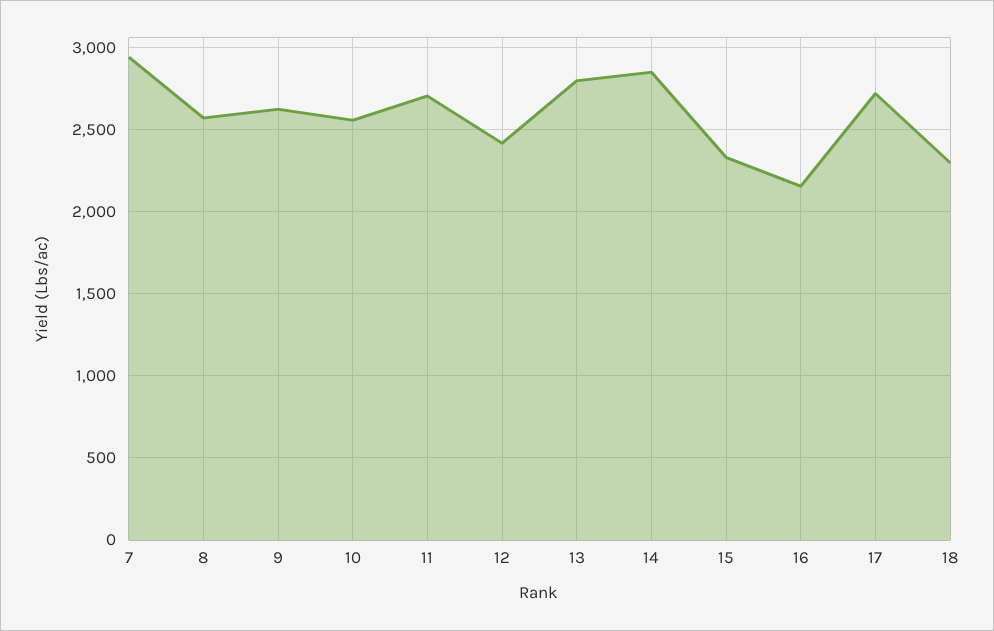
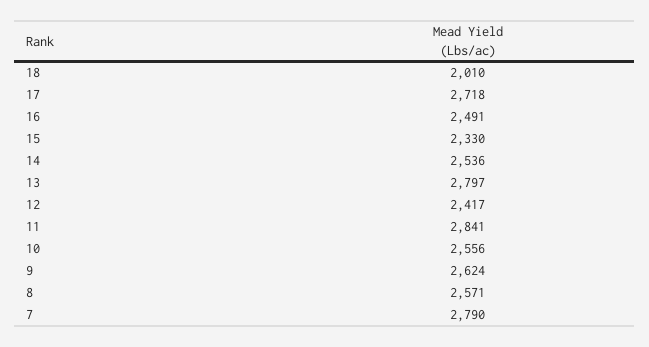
7: 2950 -> 2790
11: 2700 -> 2841
14: 2850 -> 2536
16: 2150 -> 2491
18: 2300 -> 2010

